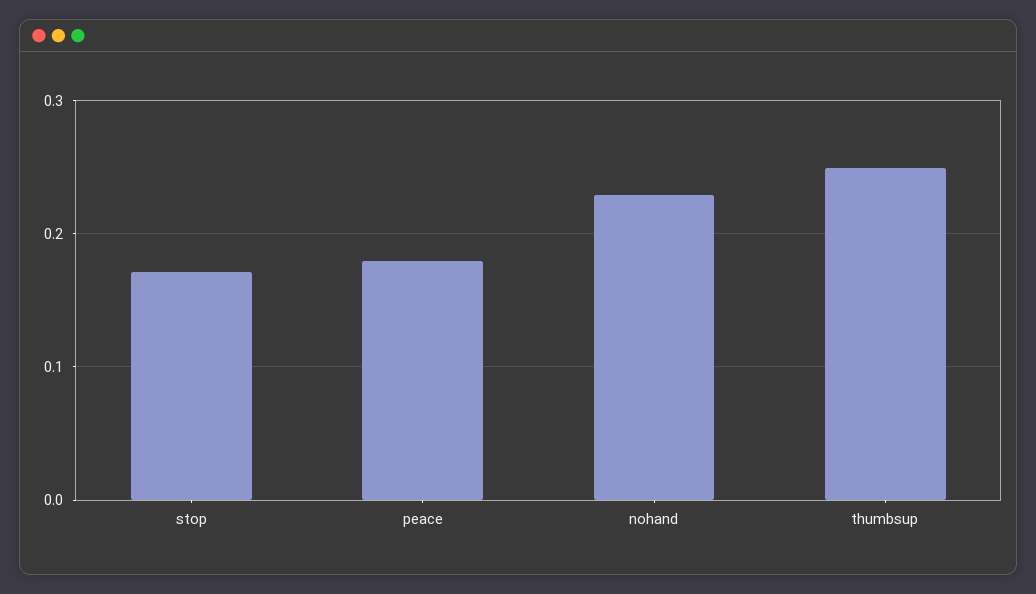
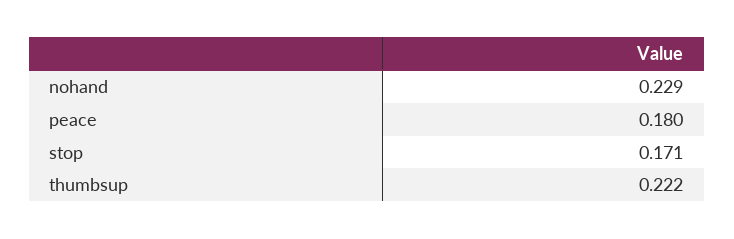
thumbsup: 0.25 -> 0.222

